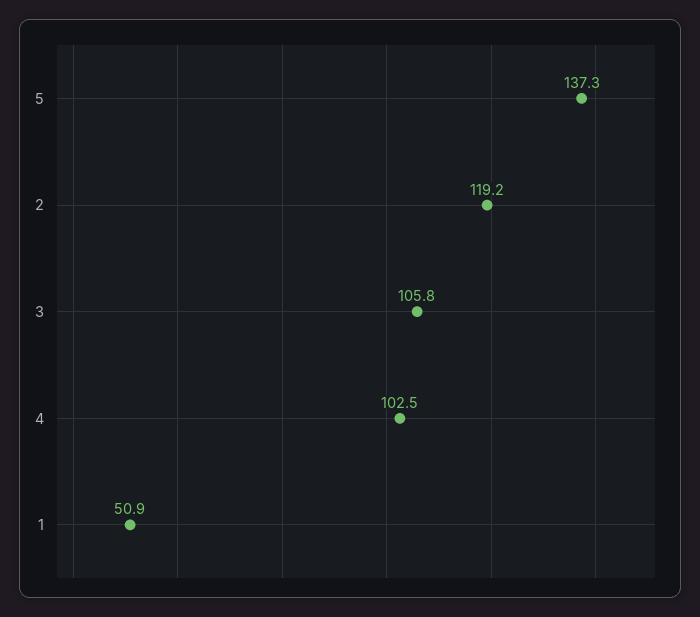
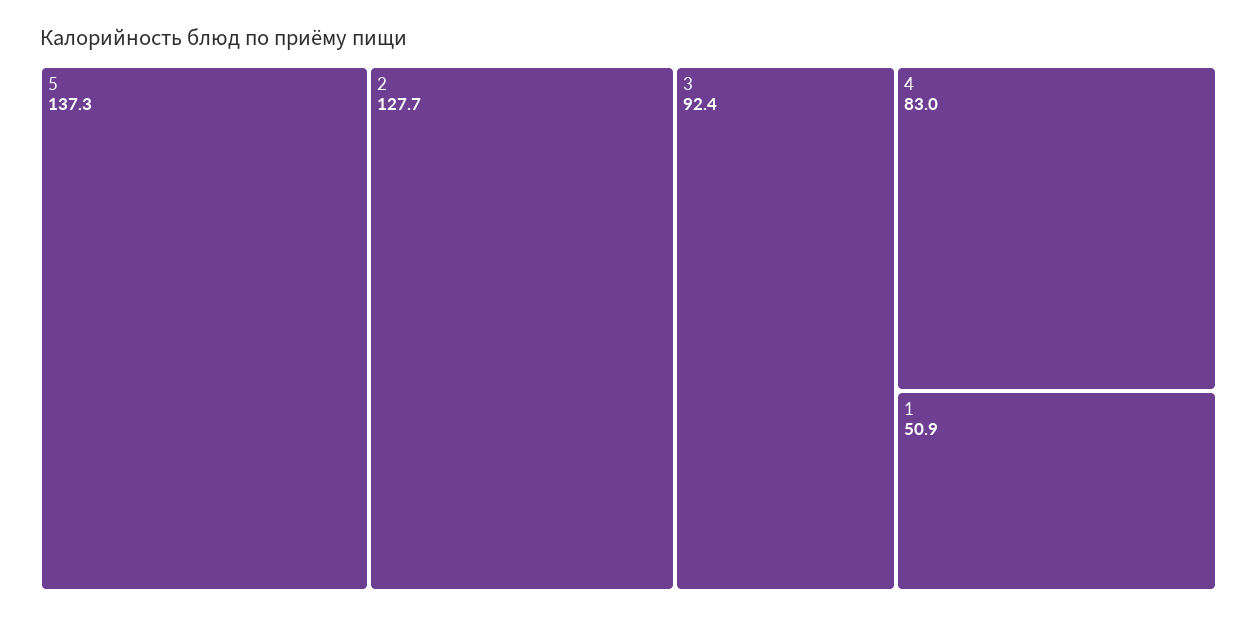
2: 119.2 -> 127.7
3: 105.8 -> 92.4
4: 102.5 -> 83

